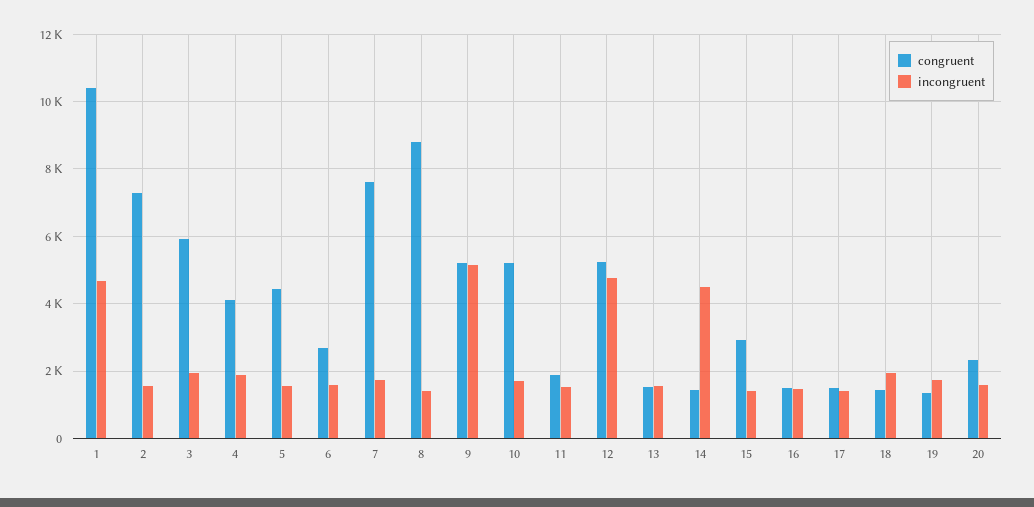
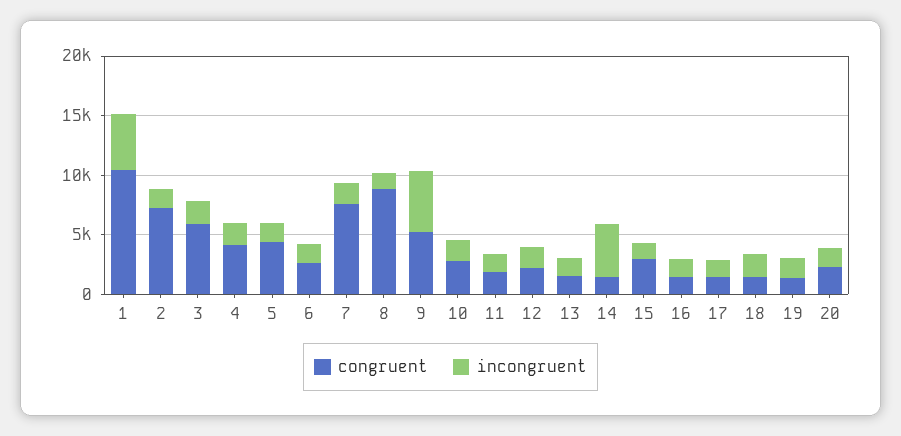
congruent, 10: 5200 -> 3000
congruent, 12: 5200 -> 2000
incongruent, 12: 4800 -> 2000

